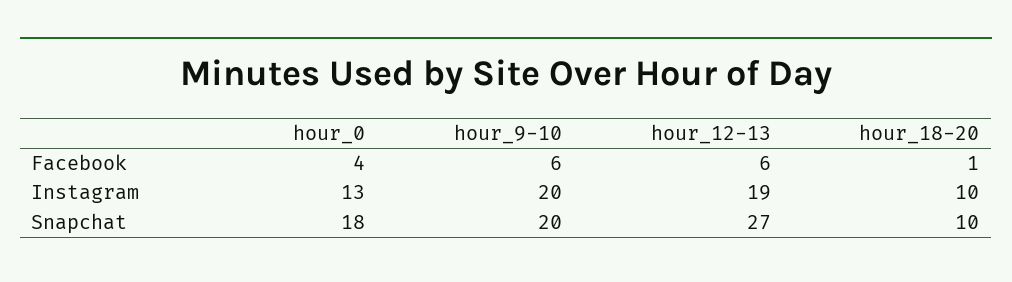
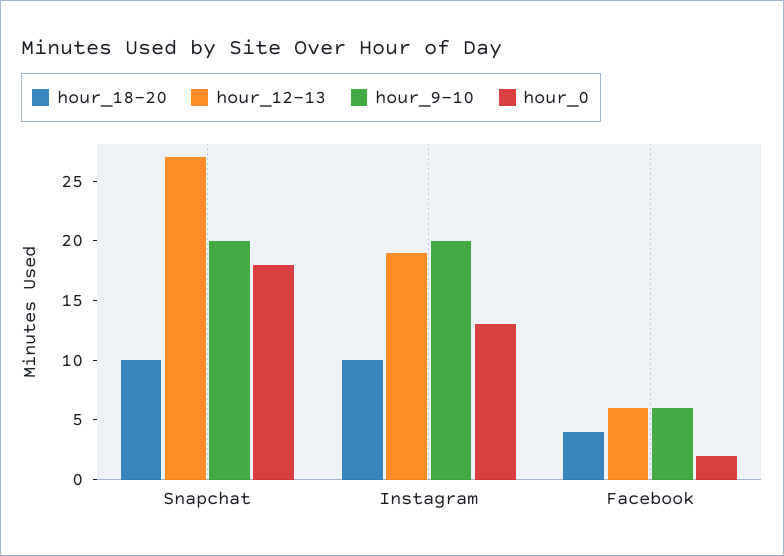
hour_0, Facebook: 4 -> 2
hour_18-20, Facebook: 1 -> 4

